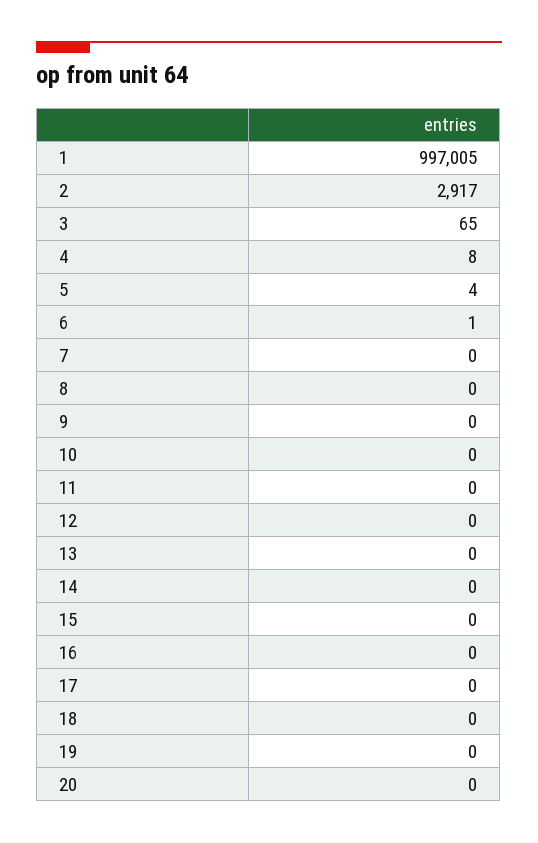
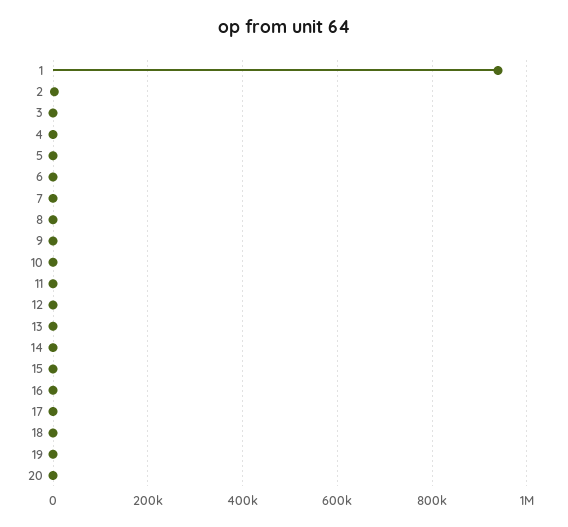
1: 997005 -> 940000

